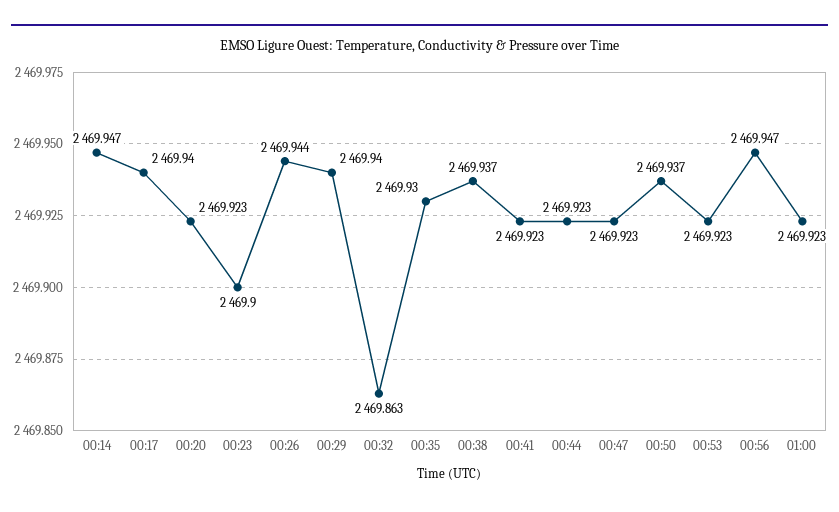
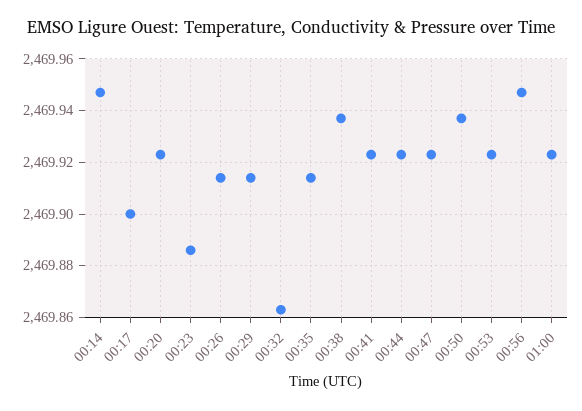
00:17: 2469.94 -> 2469.9
00:23: 2469.9 -> 2469.885
00:26: 2469.944 -> 2469.915
00:29: 2469.94 -> 2469.915
00:35: 2469.93 -> 2469.915

